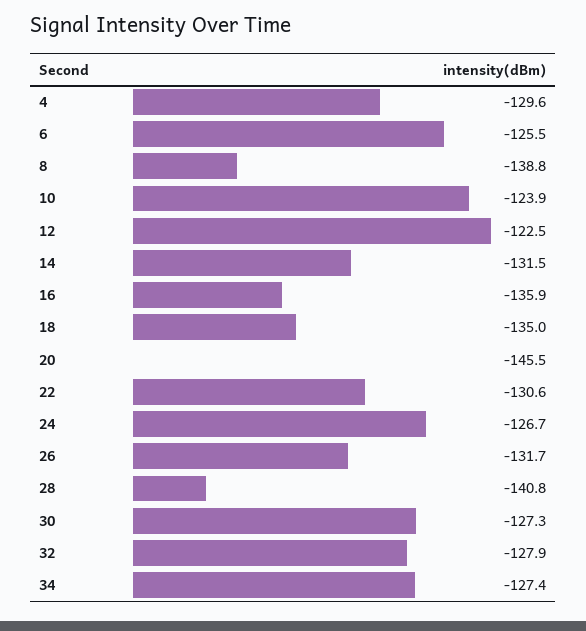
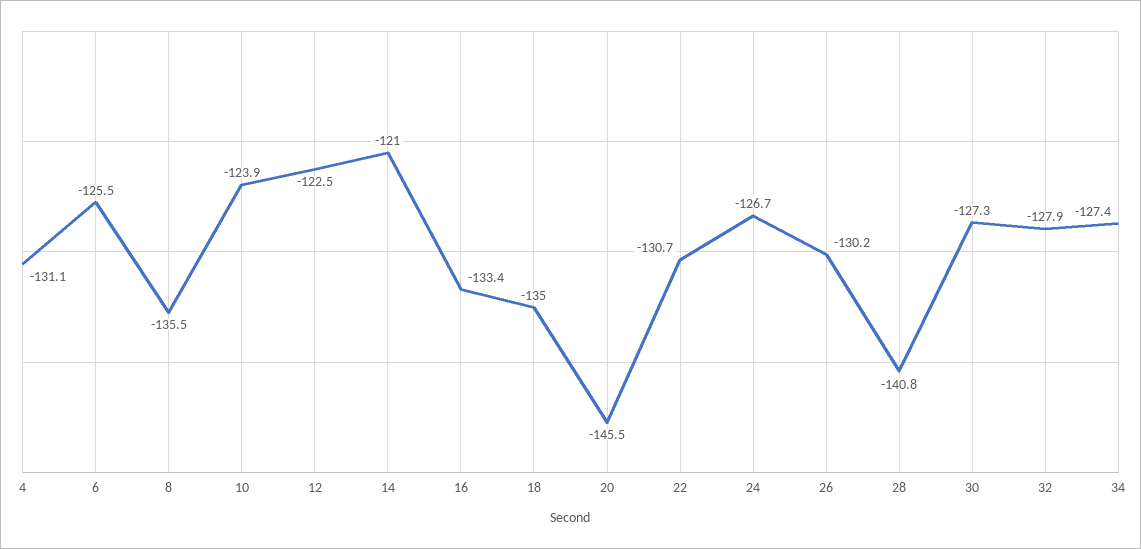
4: -129.6 -> -131.1
8: -138.8 -> -135.5
14: -131.5 -> -121
16: -135.9 -> -133.4
22: -130.6 -> -130.7
26: -131.7 -> -130.2

